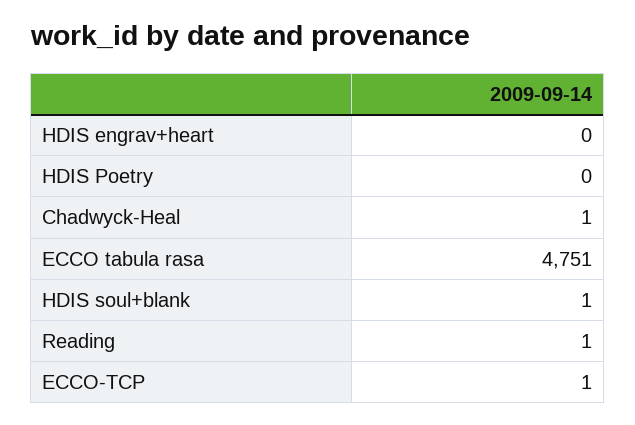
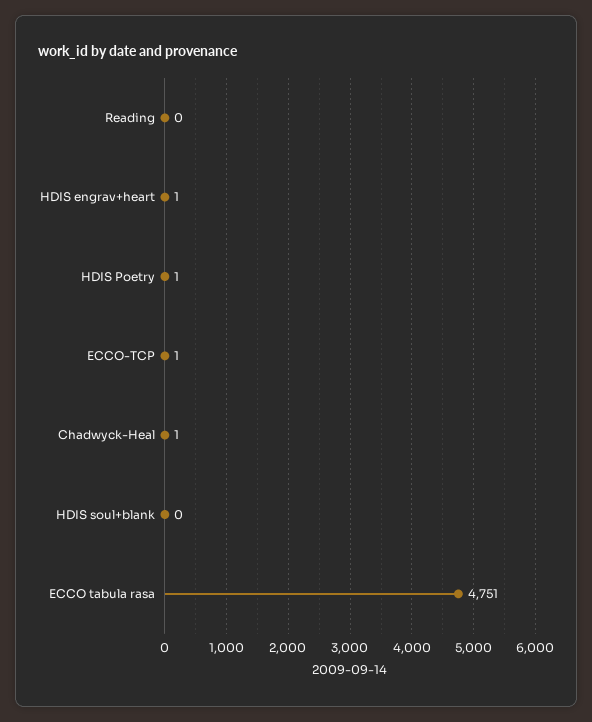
HDIS engrav+heart: 0 -> 1
HDIS Poetry: 0 -> 1
HDIS soul+blank: 1 -> 0
Reading: 1 -> 0

